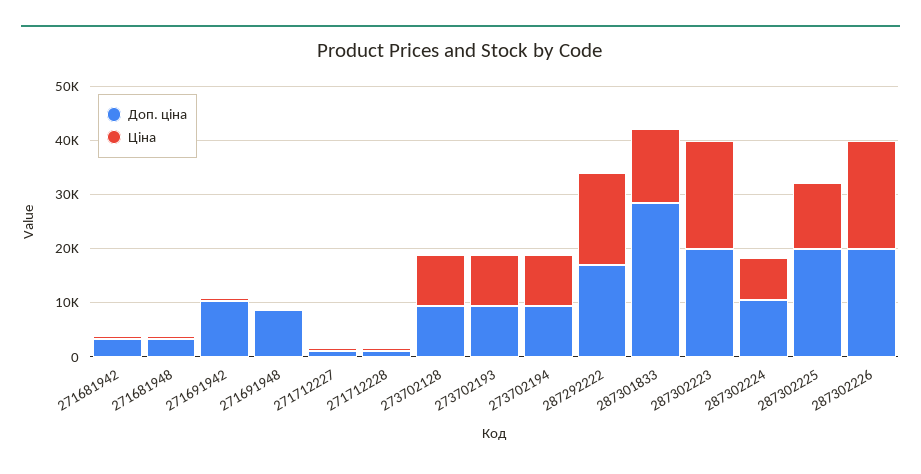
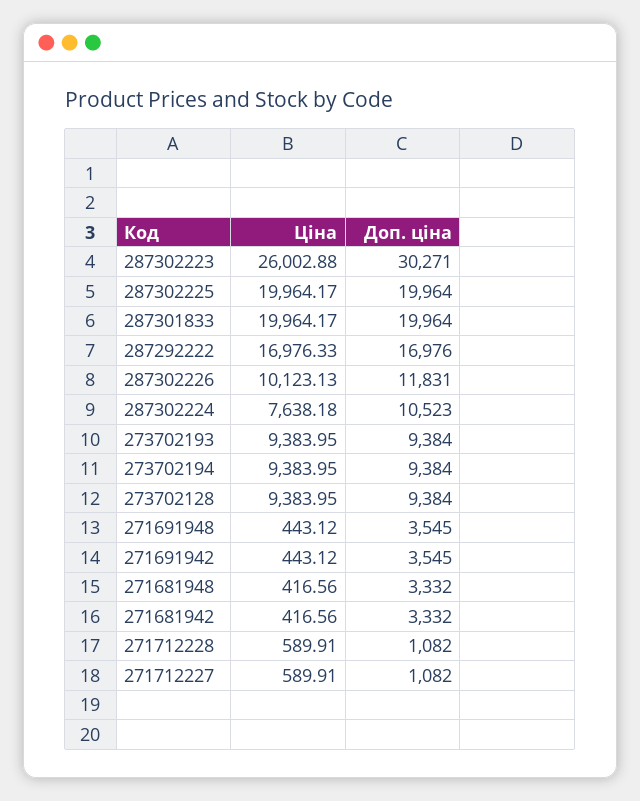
Доп. ціна, 271691942: 10000 -> 3545
Доп. ціна, 271691948: 8000 -> 3545
Доп. ціна, 287301833: 28000 -> 19964
Ціна, 287301833: 14000 -> 19964.17
Доп. ціна, 287302223: 20000 -> 30271
Ціна, 287302223: 20000 -> 26002.88
Ціна, 287302225: 12000 -> 19964.17
Доп. ціна, 287302226: 20000 -> 11831
Ціна, 287302226: 20000 -> 10123.13

